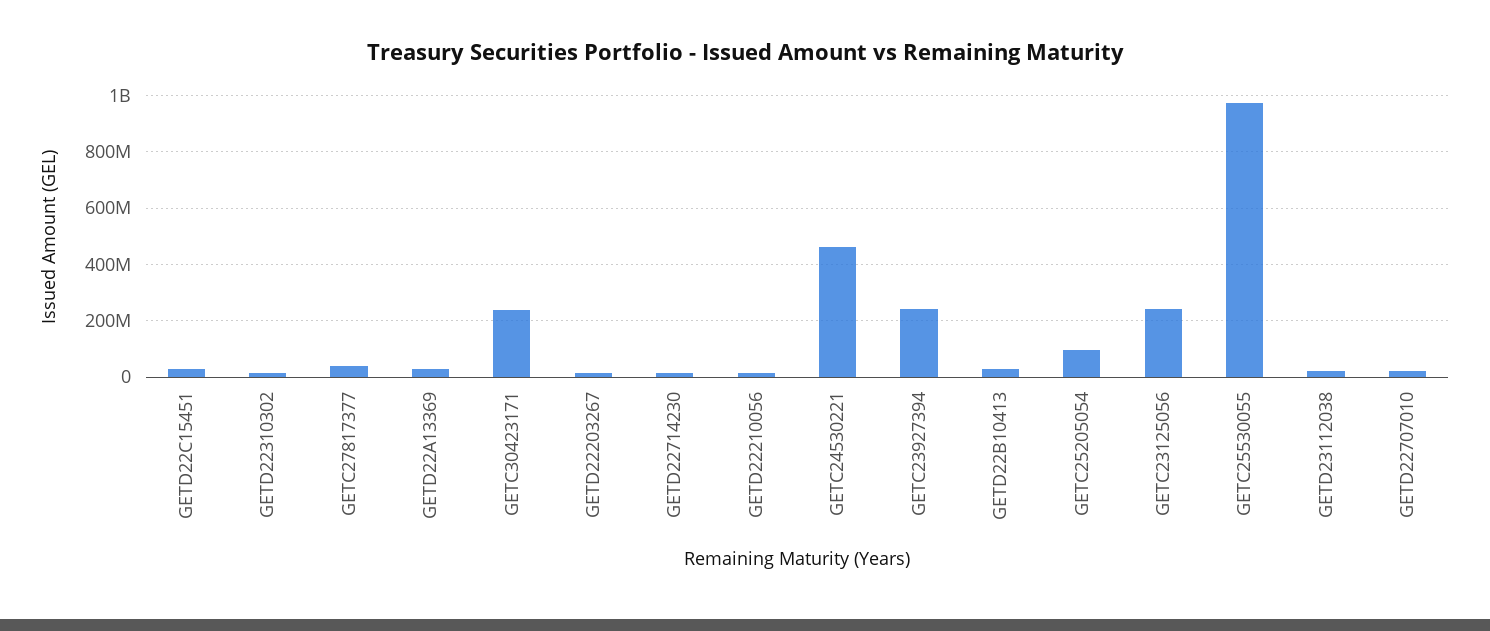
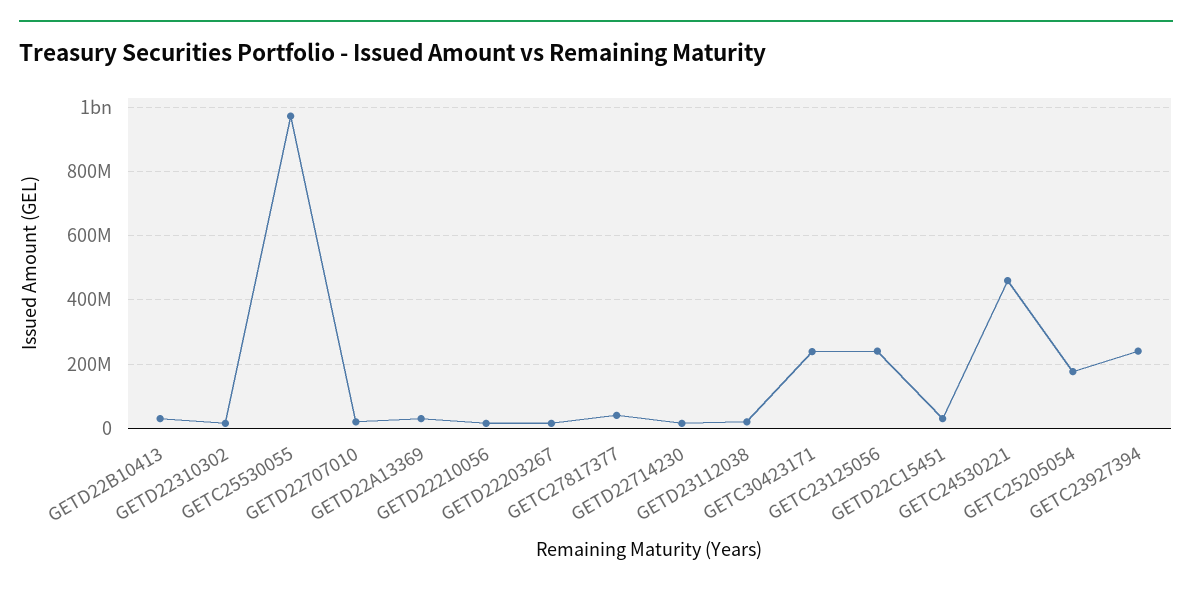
GETC25205054: 100000000 -> 180000000

